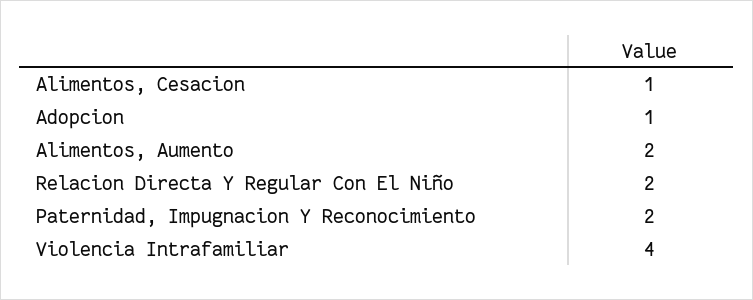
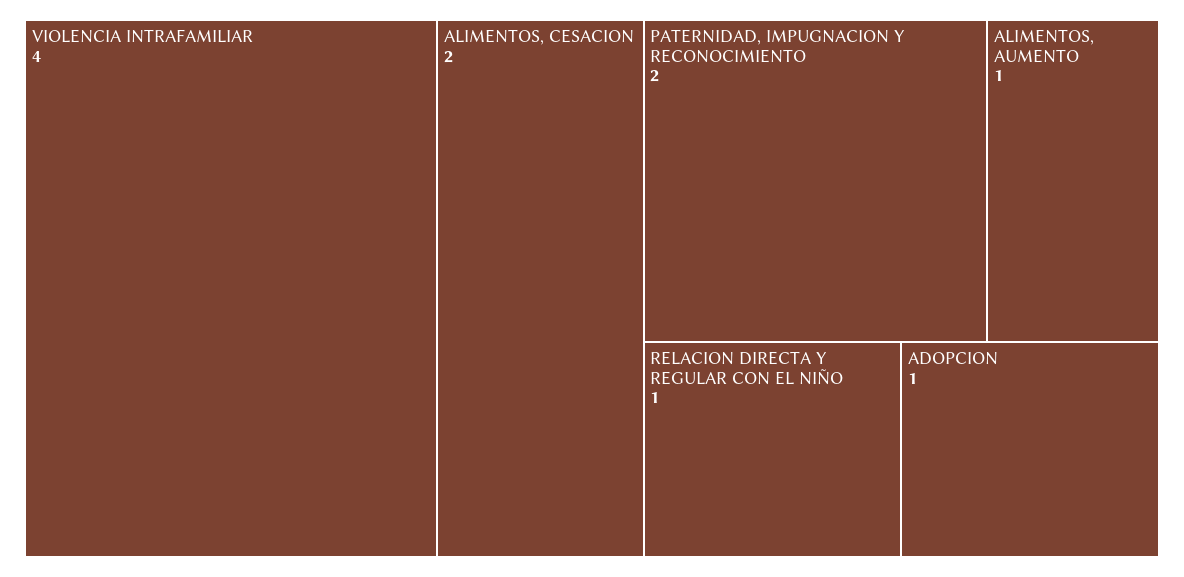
Alimentos, Cesacion: 1 -> 2
Alimentos, Aumento: 2 -> 1
Relacion Directa Y Regular Con El Niño: 2 -> 1

